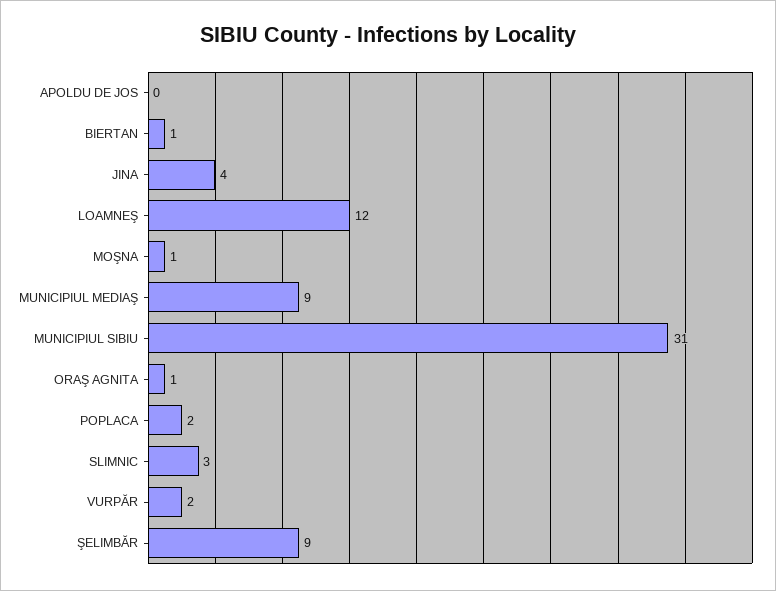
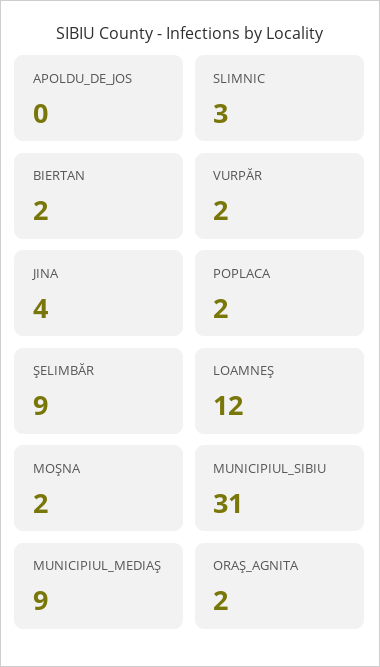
BIERTAN: 1 -> 2
MOŞNA: 1 -> 2
ORAŞ AGNITA: 1 -> 2

